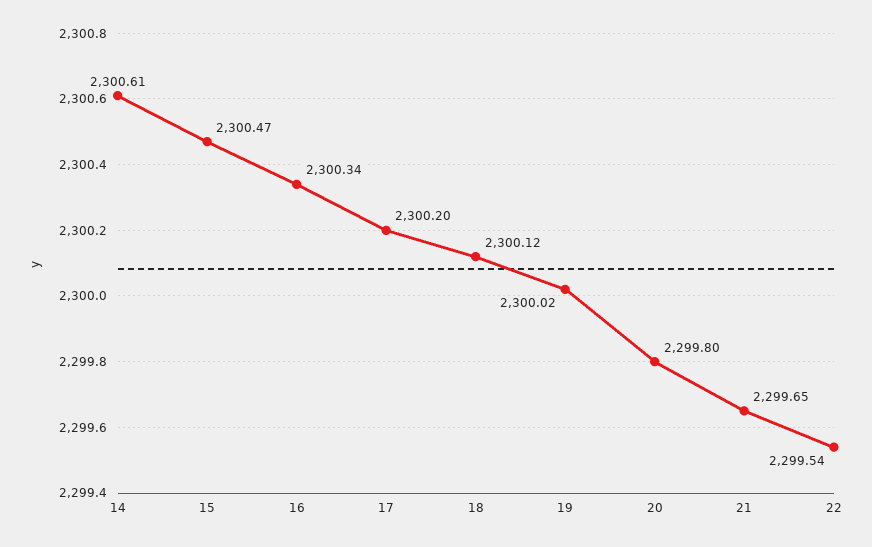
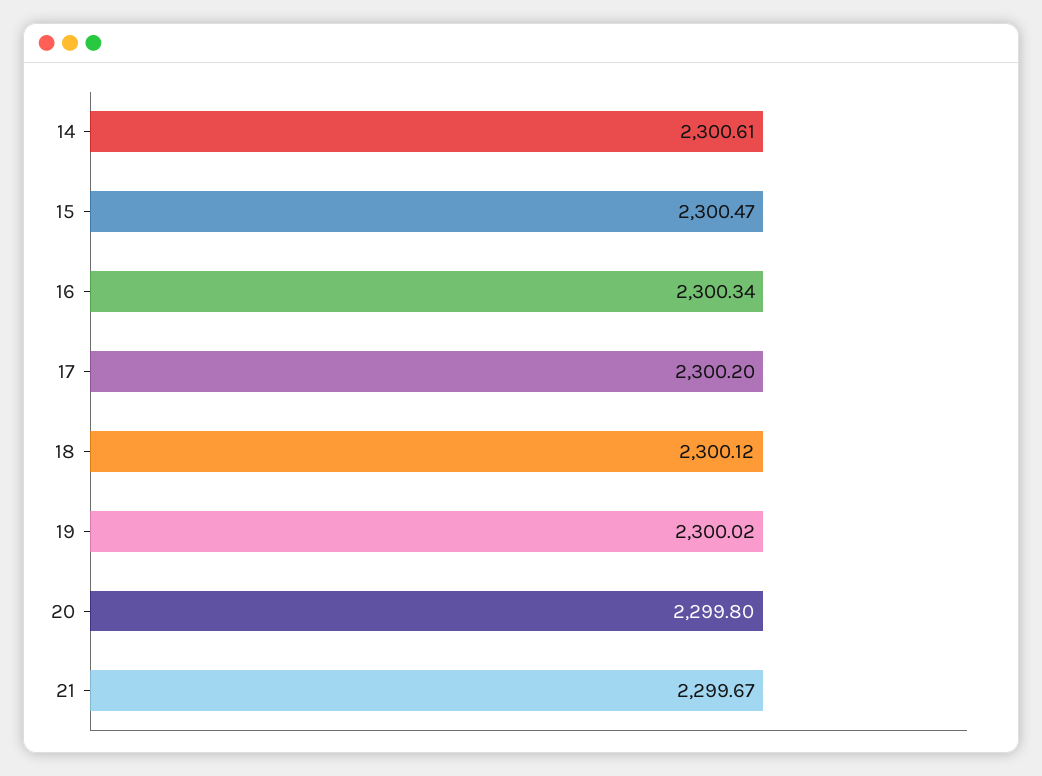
21: 2299.65 -> 2299.67
22: 2299.54 -> none

